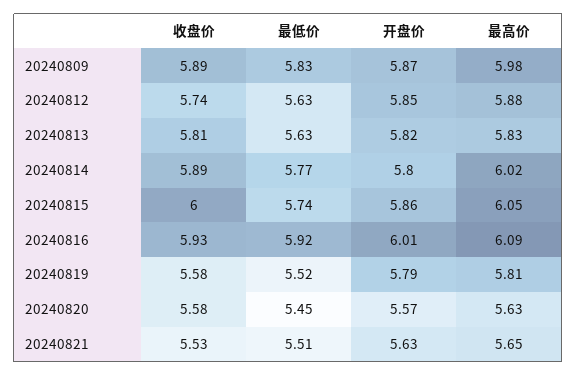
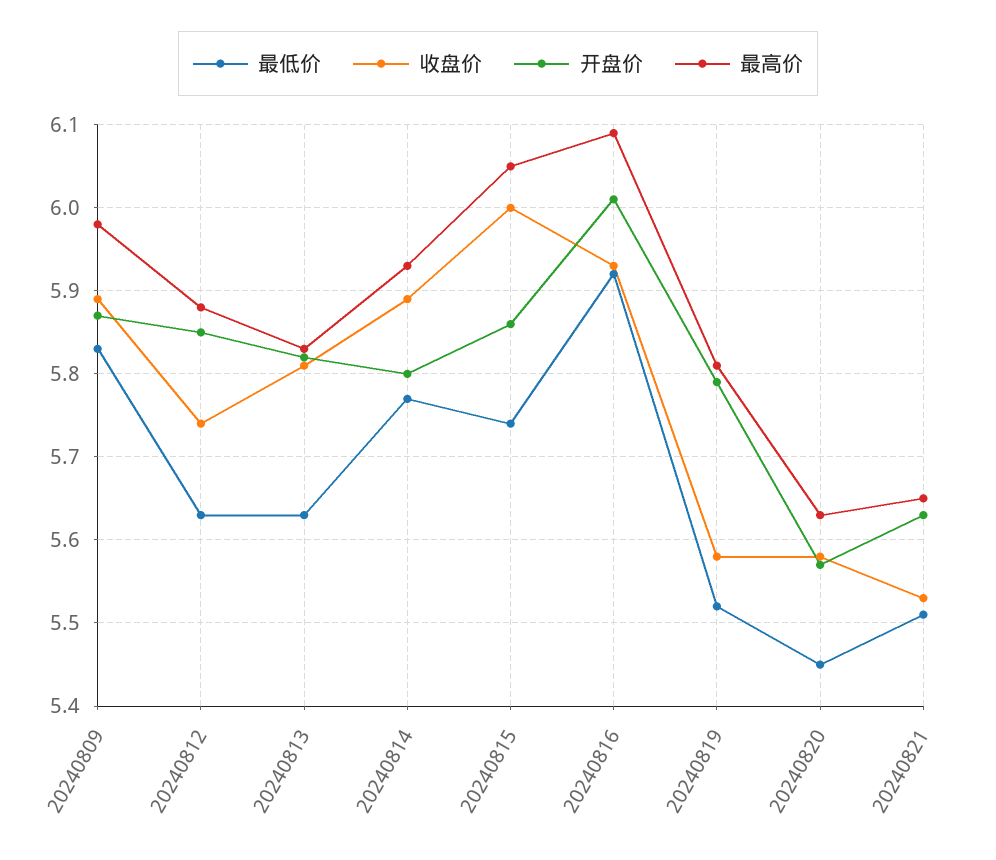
最高价, 20240814: 6.02 -> 5.93

